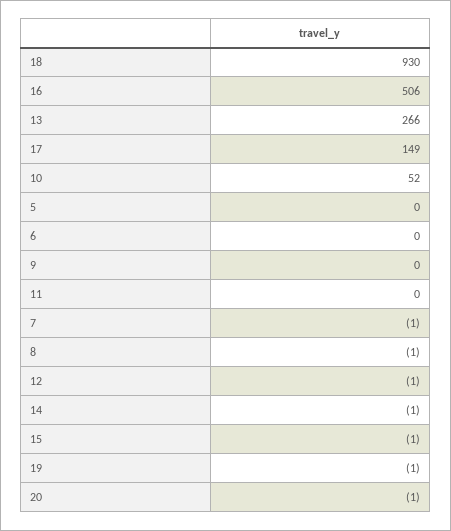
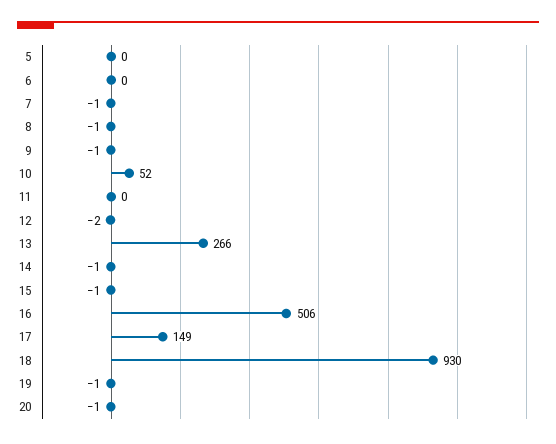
9: 0 -> -1
12: -1 -> -2

